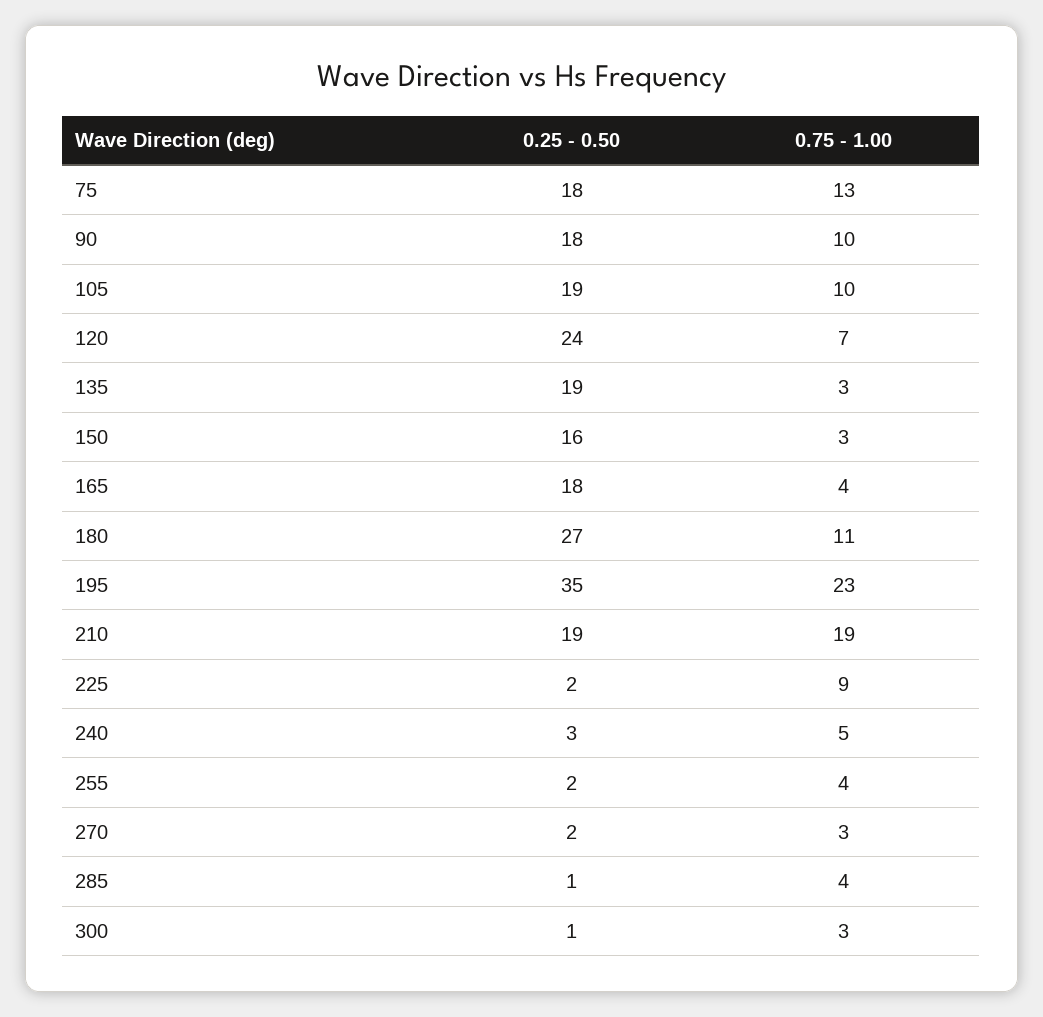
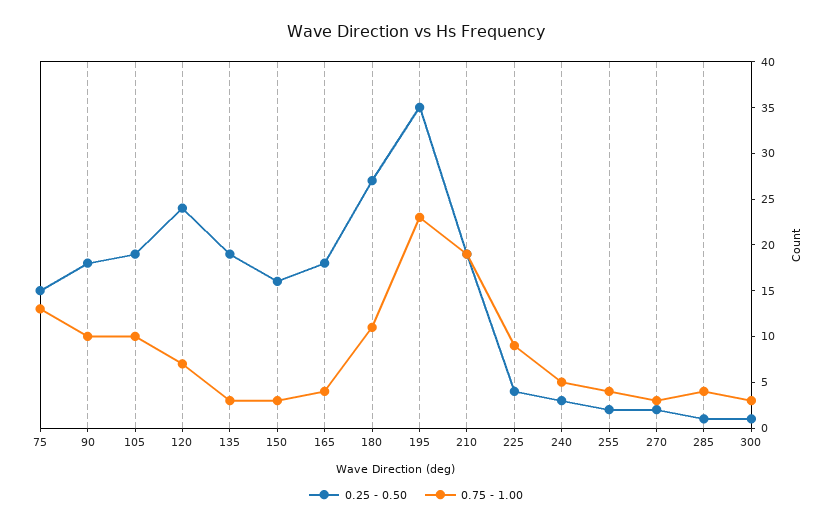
0.25 - 0.50, 75: 18 -> 15
0.25 - 0.50, 225: 2 -> 4

